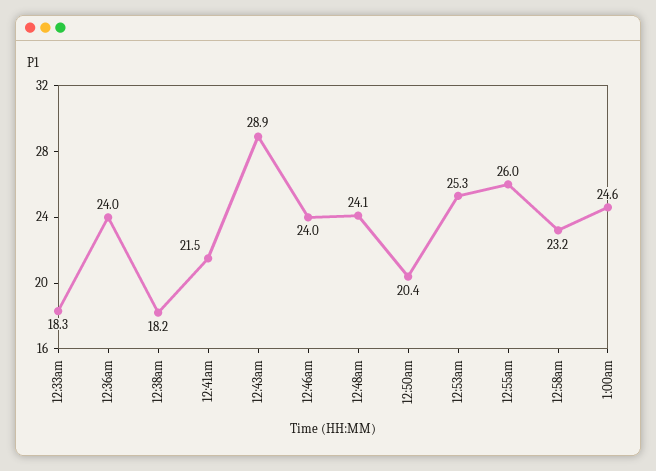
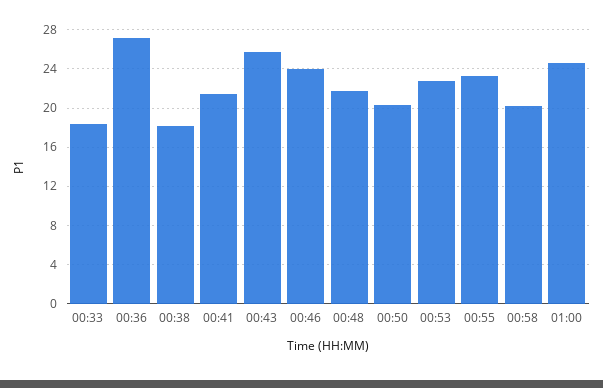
12:36am: 24 -> 27
12:43am: 28.9 -> 26
12:48am: 24.1 -> 22
12:53am: 25.3 -> 23
12:55am: 26 -> 23
12:58am: 23.2 -> 20

